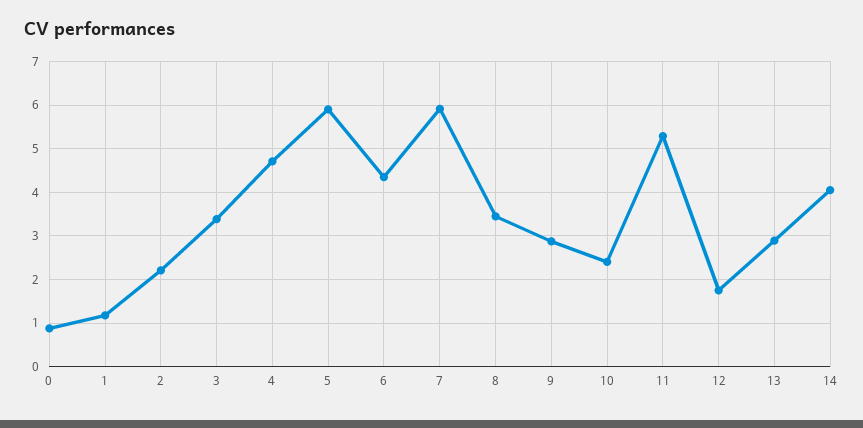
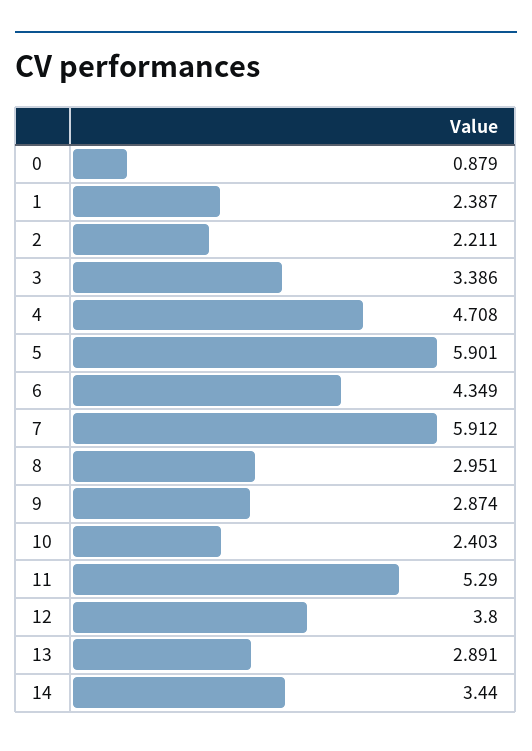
1: 1.2 -> 2.387
8: 3.4 -> 2.951
12: 1.8 -> 3.8
14: 4 -> 3.44

